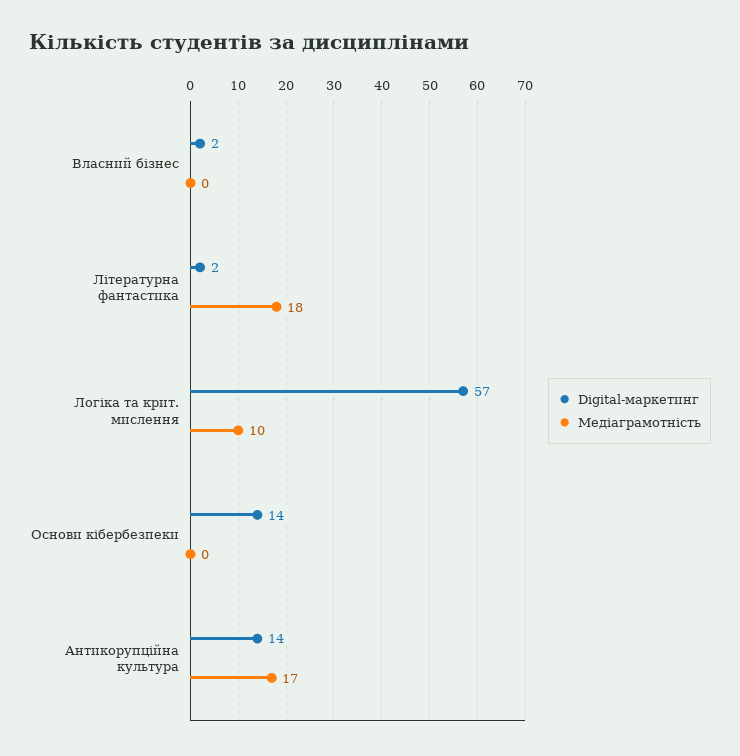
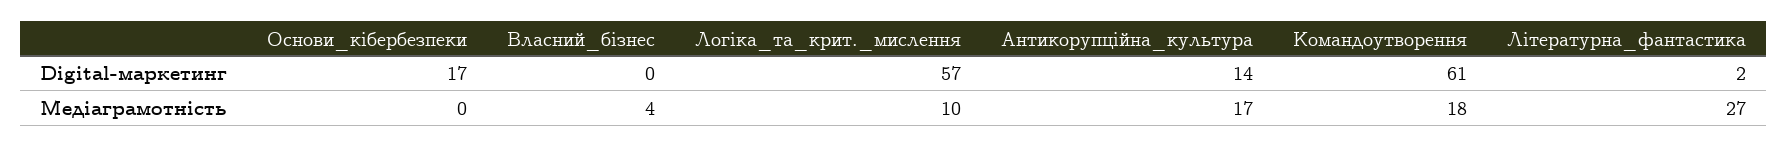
Digital-маркетинг, Власний бізнес: 2 -> 0
Медіаграмотність, Власний бізнес: 0 -> 4
Медіаграмотність, Літературна фантастика: 18 -> 27
Digital-маркетинг, Основи кібербезпеки: 14 -> 17
Digital-маркетинг, Командоутворення: none -> 61
Медіаграмотність, Командоутворення: none -> 18

